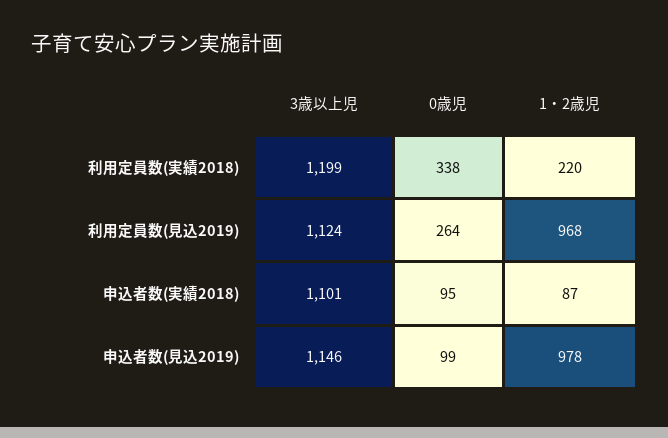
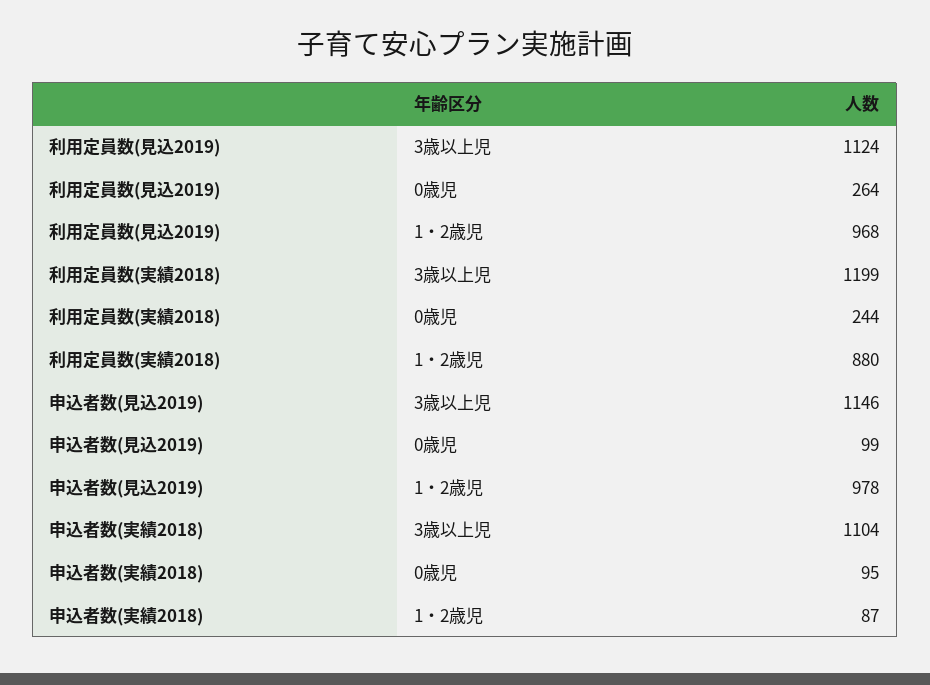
0歳児, 利用定員数(実績2018): 338 -> 244
1・2歳児, 利用定員数(実績2018): 220 -> 880
3歳以上児, 申込者数(実績2018): 1101 -> 1104

